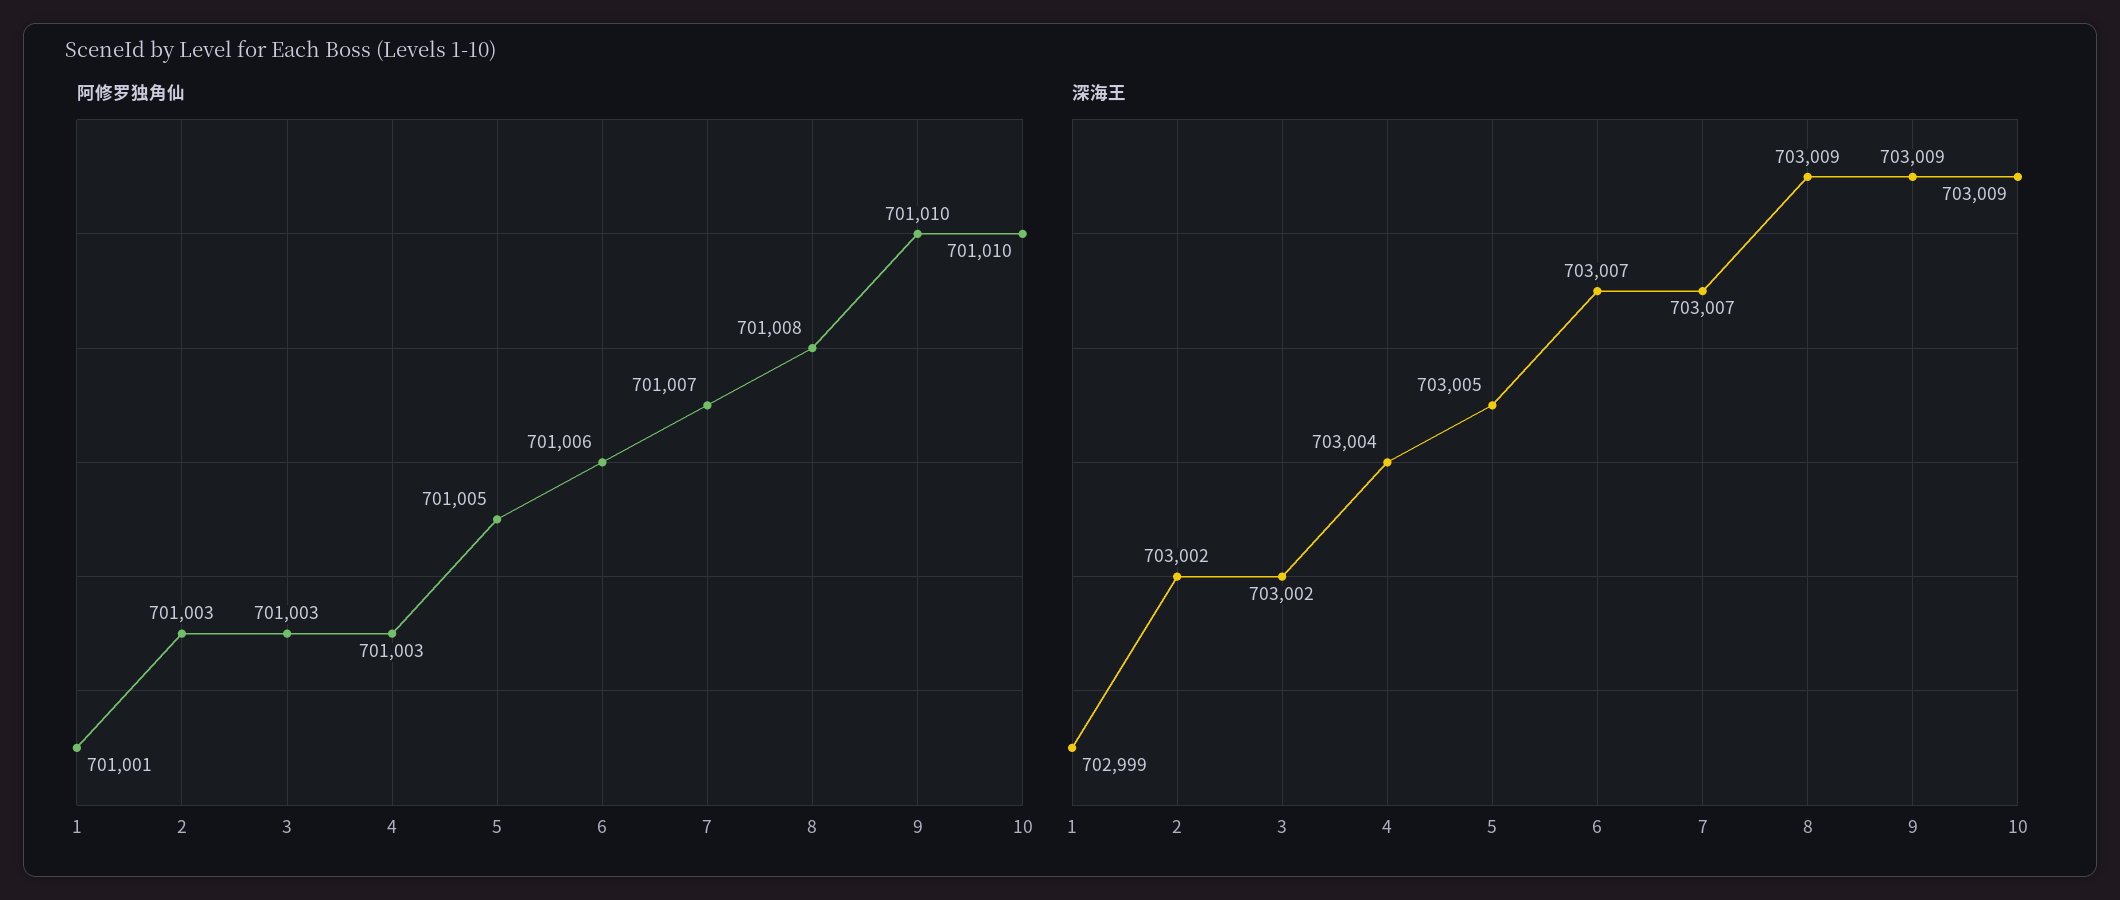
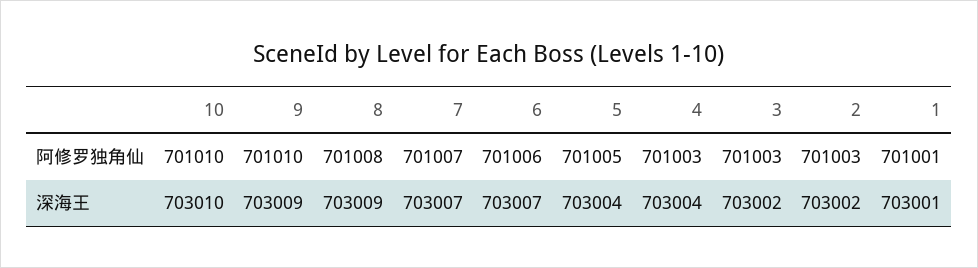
深海王, 1: 702999 -> 703001
深海王, 5: 703005 -> 703004
深海王, 10: 703009 -> 703010

